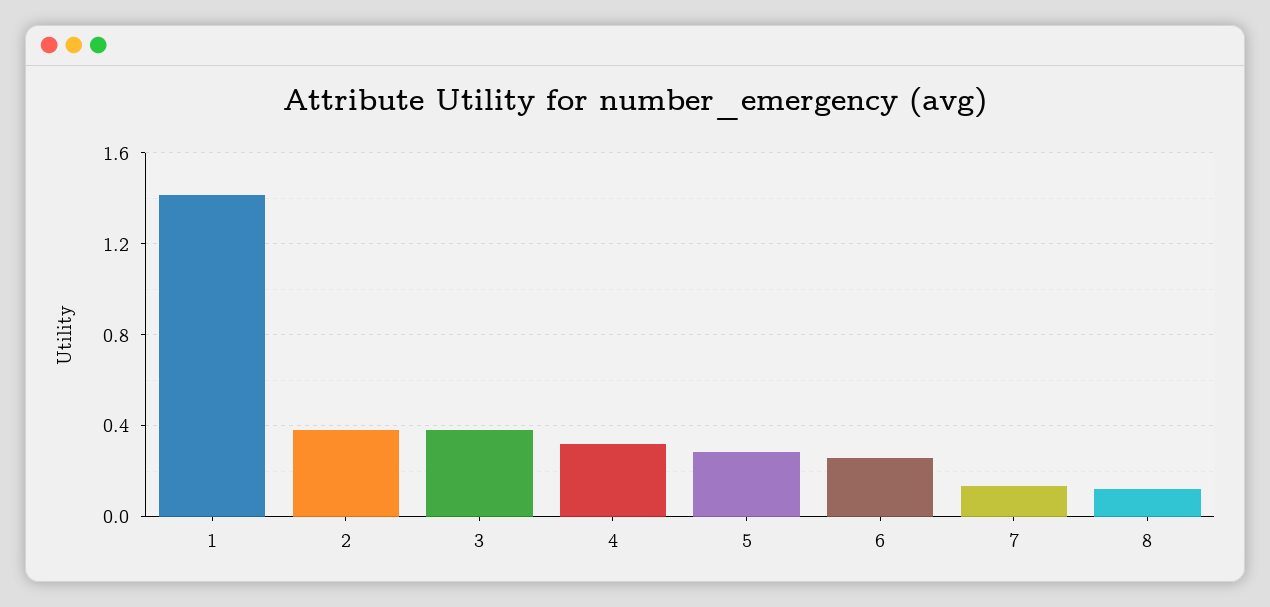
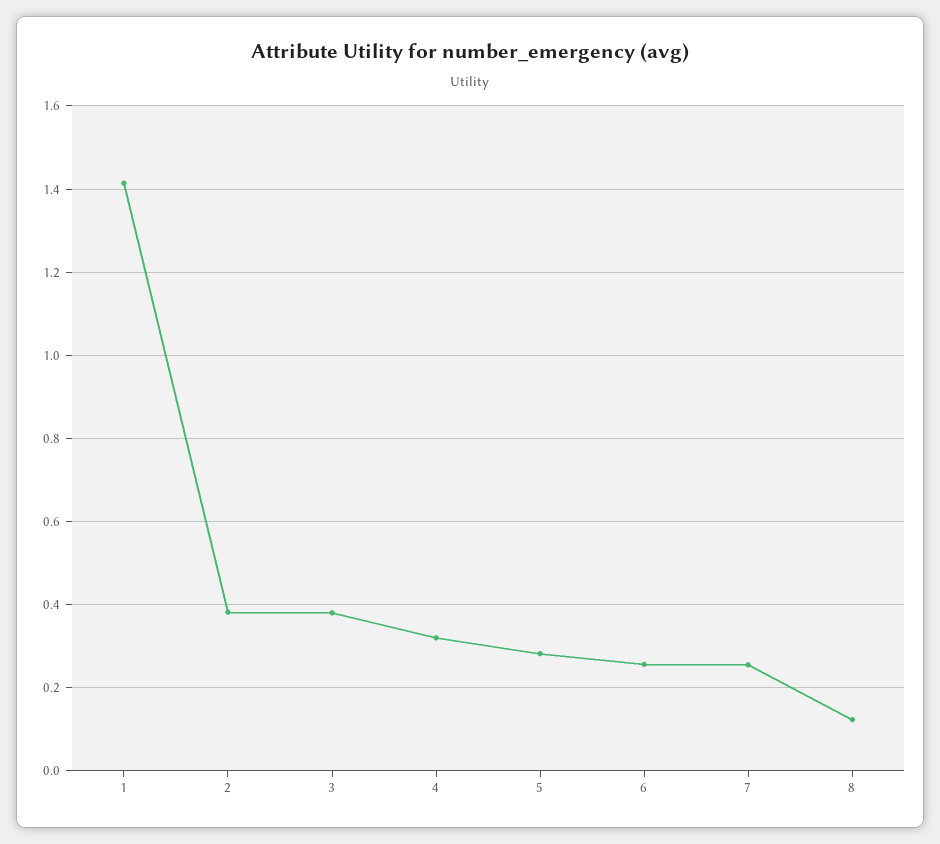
7: 0.15 -> 0.26

